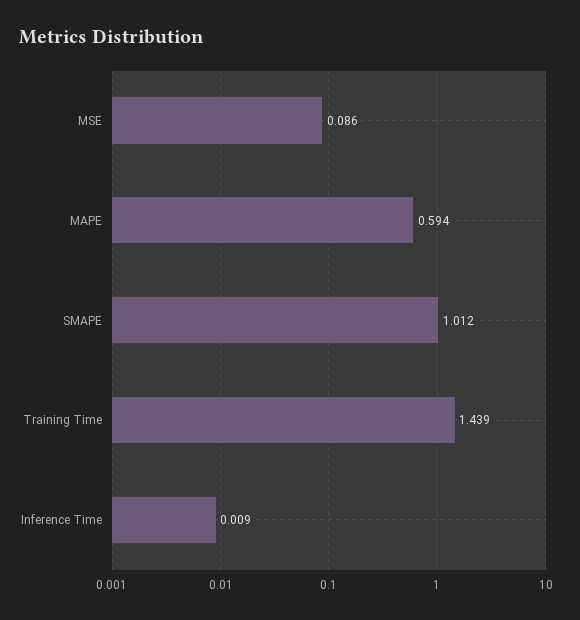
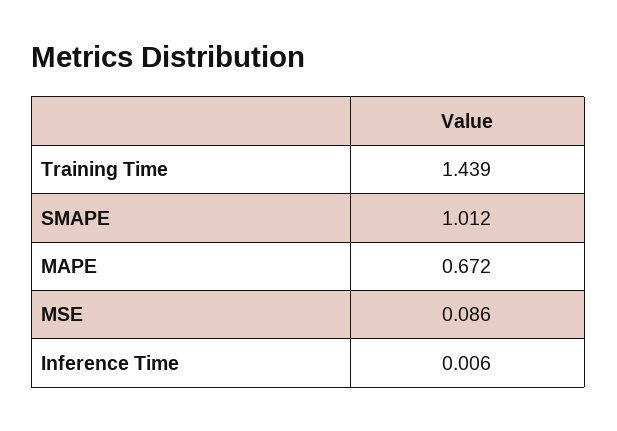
MAPE: 0.594 -> 0.672
Inference Time: 0.009 -> 0.006

